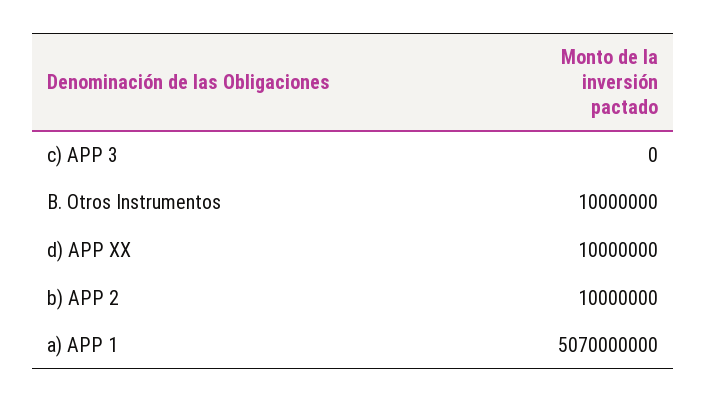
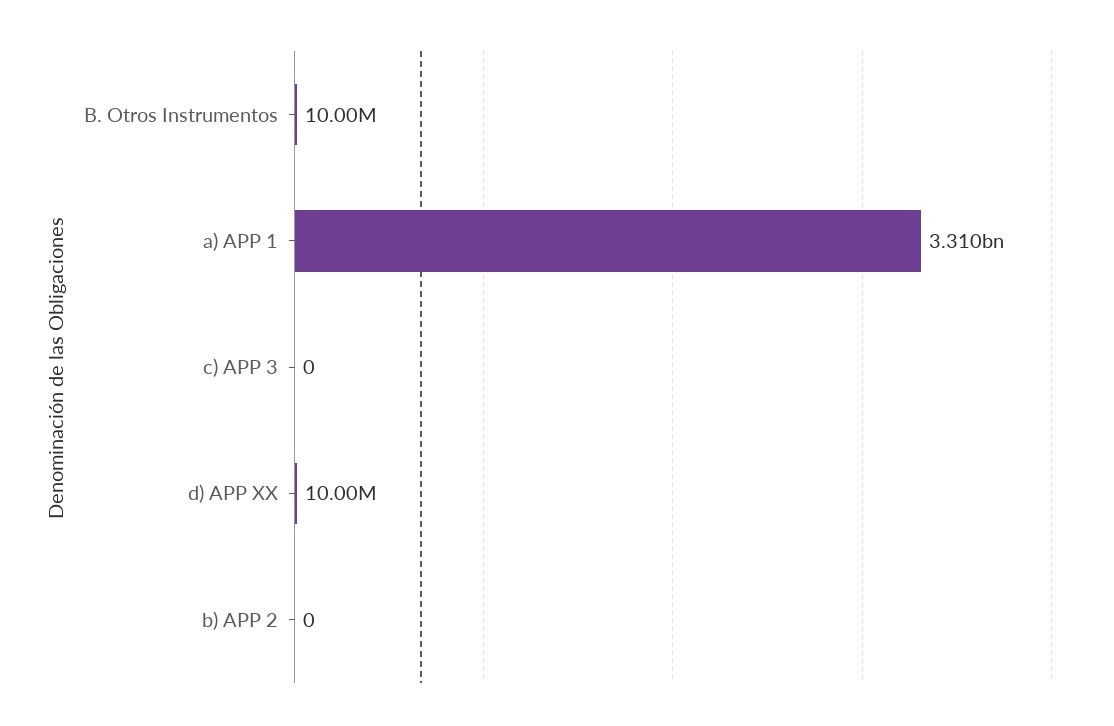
b) APP 2: 10000000 -> 0
a) APP 1: 5070000000 -> 3310000000

